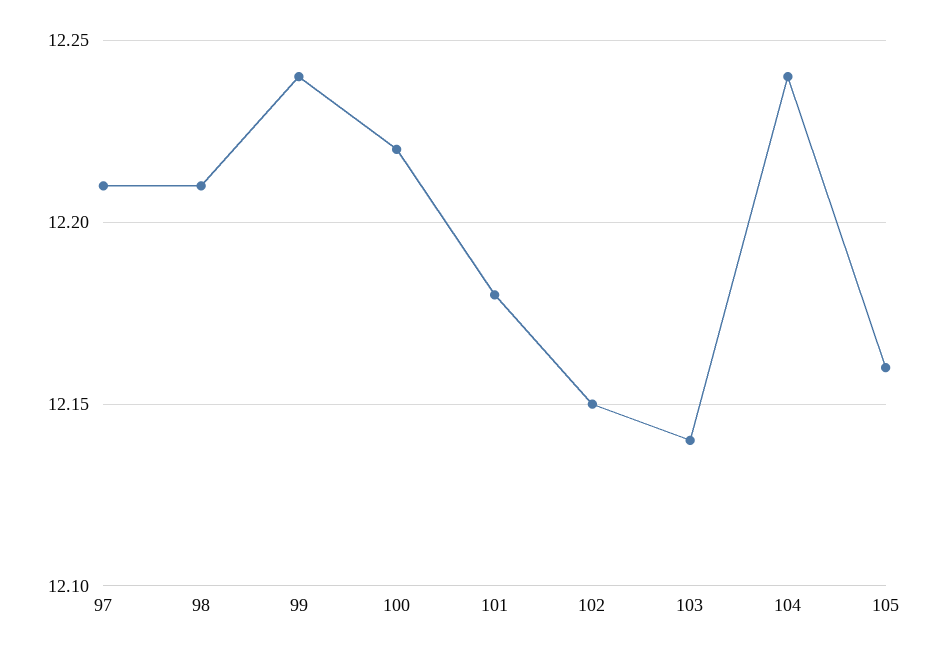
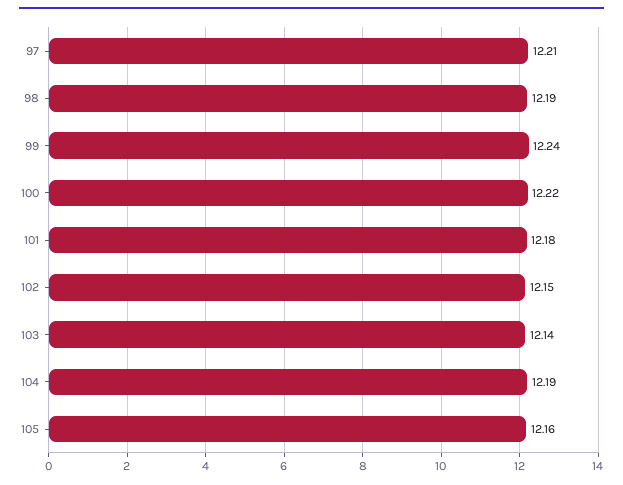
98: 12.21 -> 12.19
104: 12.24 -> 12.19

